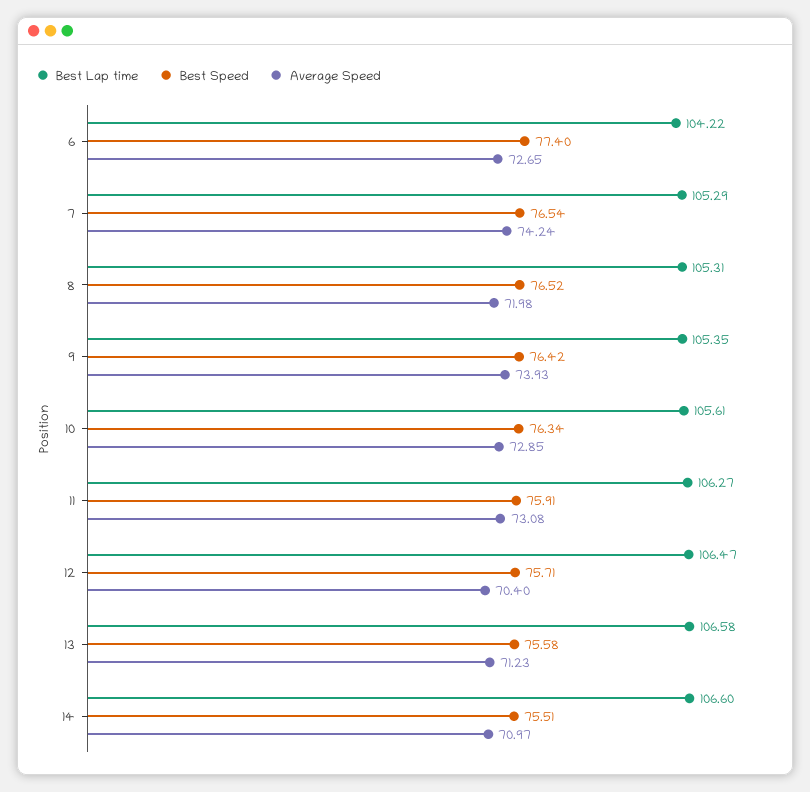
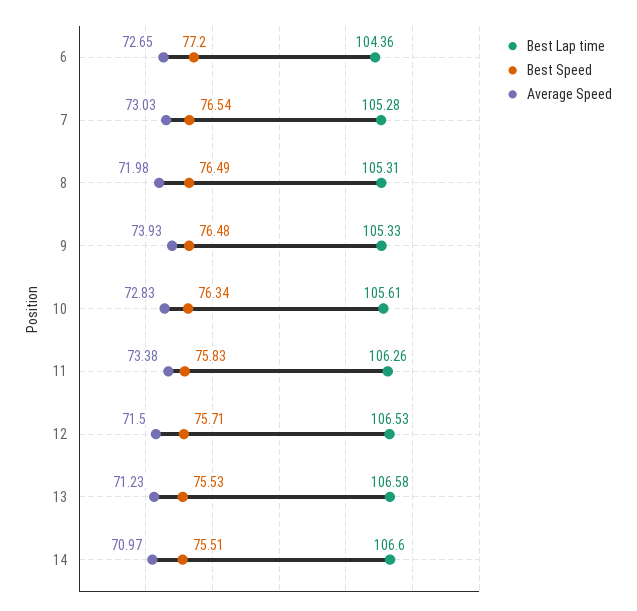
Best Lap time, 6: 104.22 -> 104.36
Best Speed, 6: 77.4 -> 77.2
Best Lap time, 7: 105.29 -> 105.28
Average Speed, 7: 74.24 -> 73.03
Best Speed, 8: 76.52 -> 76.49
Best Lap time, 9: 105.35 -> 105.33
Best Speed, 9: 76.42 -> 76.48
Average Speed, 10: 72.85 -> 72.83
Best Lap time, 11: 106.27 -> 106.26
Best Speed, 11: 75.91 -> 75.83
Average Speed, 11: 73.08 -> 73.38
Best Lap time, 12: 106.47 -> 106.53
Average Speed, 12: 70.4 -> 71.5
Best Speed, 13: 75.58 -> 75.53

